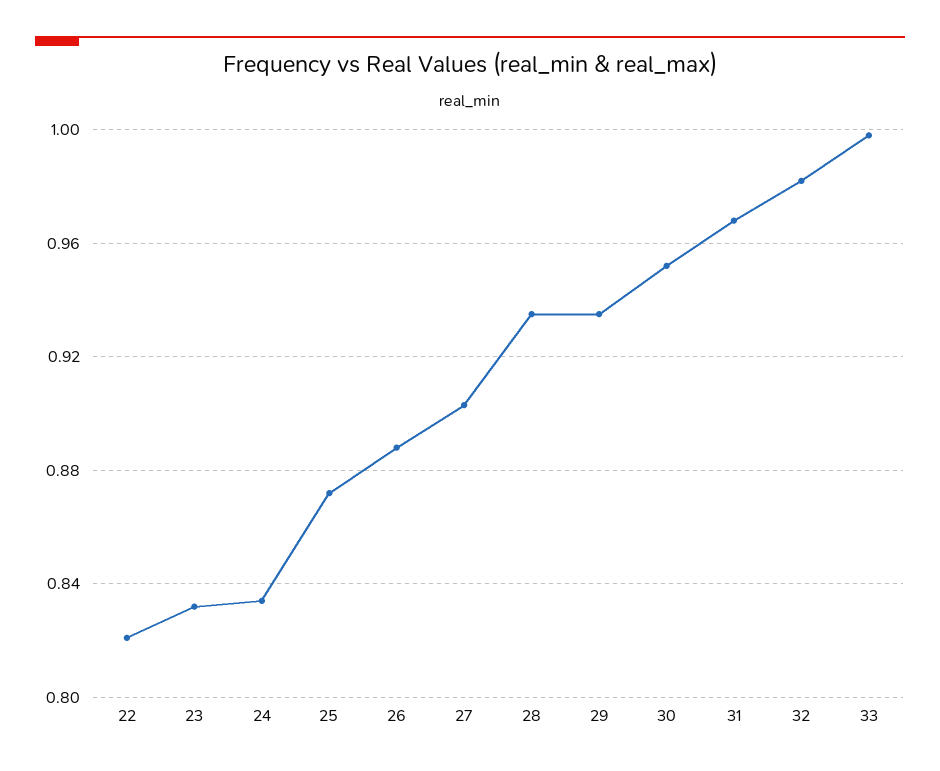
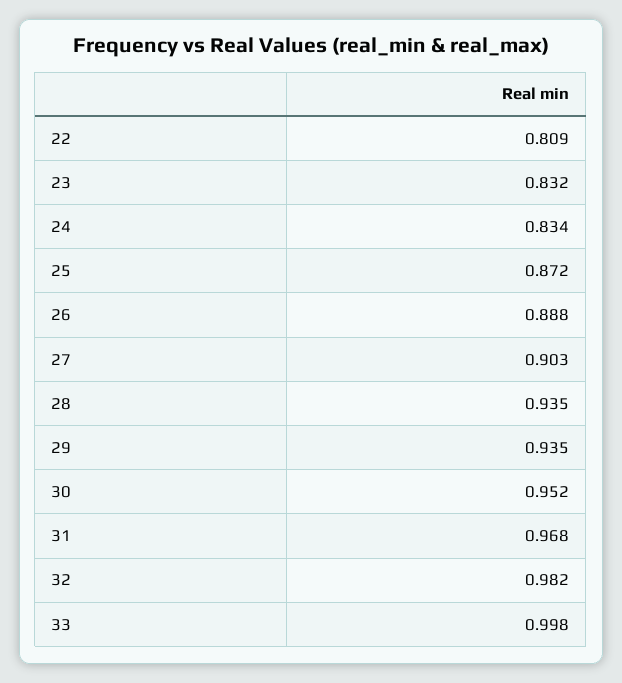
22: 0.82 -> 0.809

